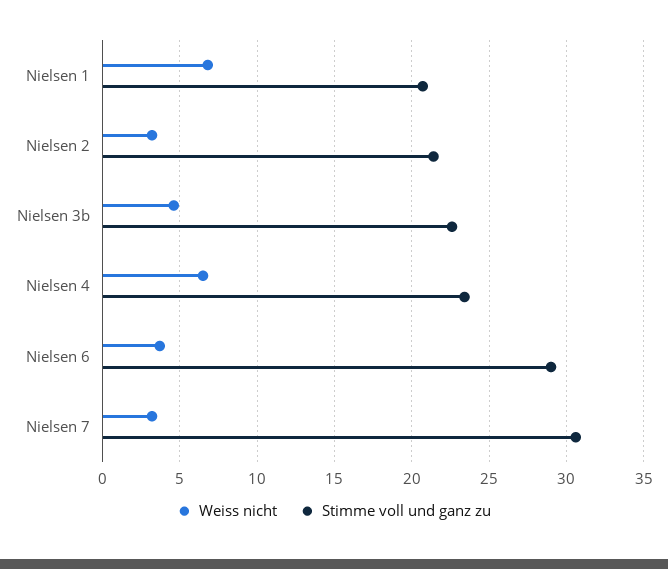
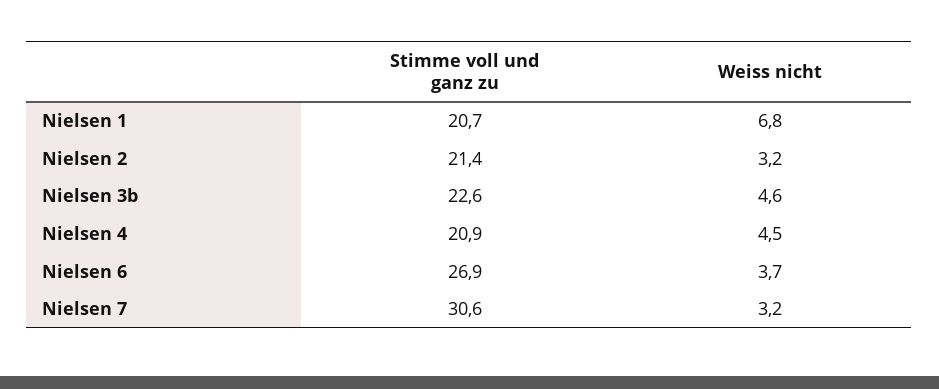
Weiss nicht, Nielsen 4: 6.5 -> 4.5
Stimme voll und ganz zu, Nielsen 4: 23.5 -> 20.9
Stimme voll und ganz zu, Nielsen 6: 29 -> 26.9

